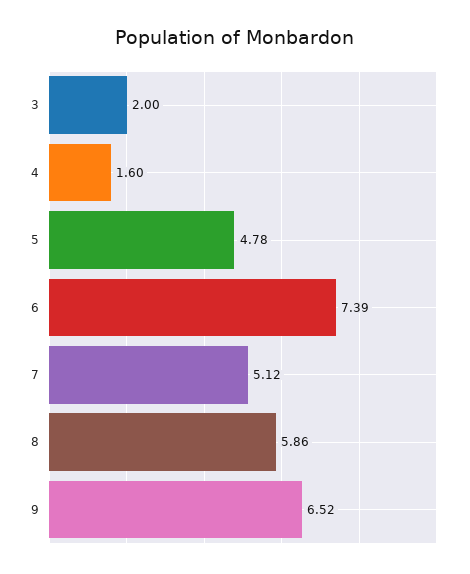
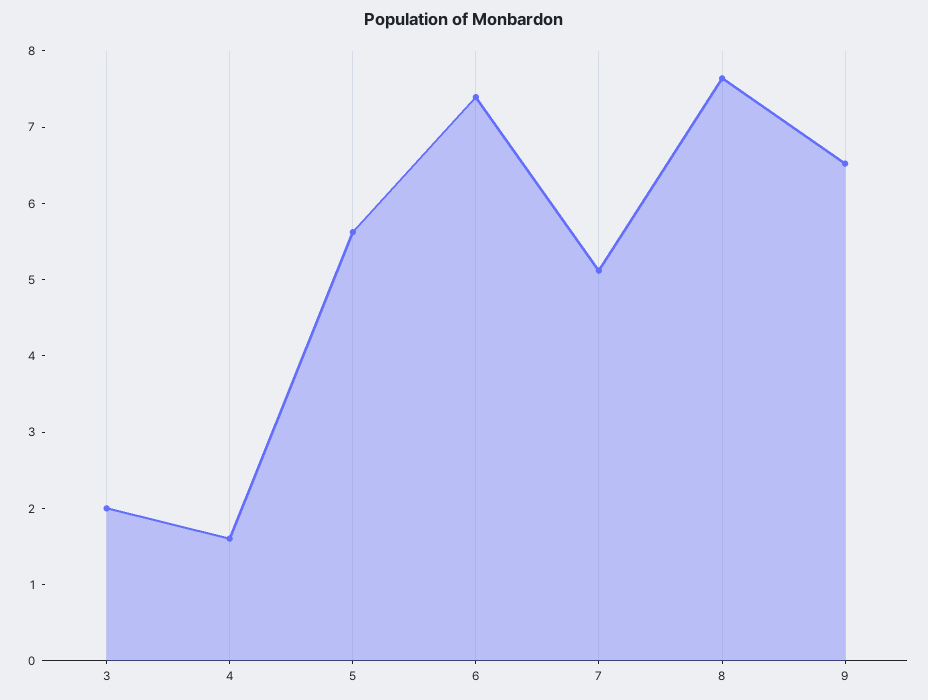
5: 4.78 -> 5.6
8: 5.86 -> 7.6

